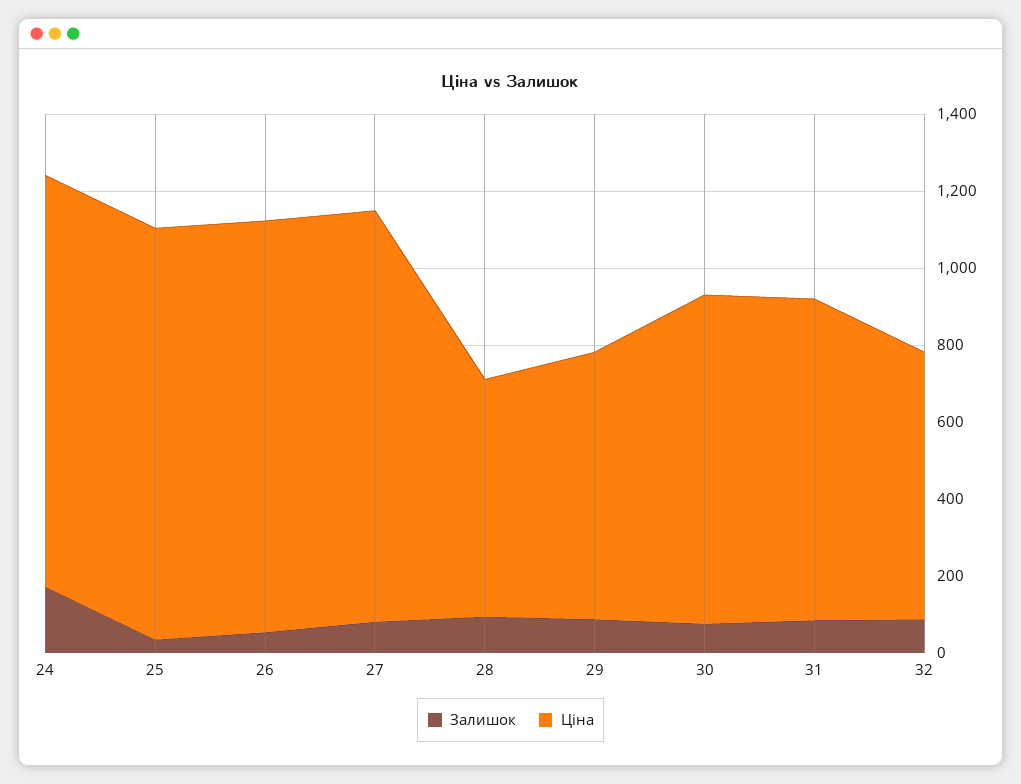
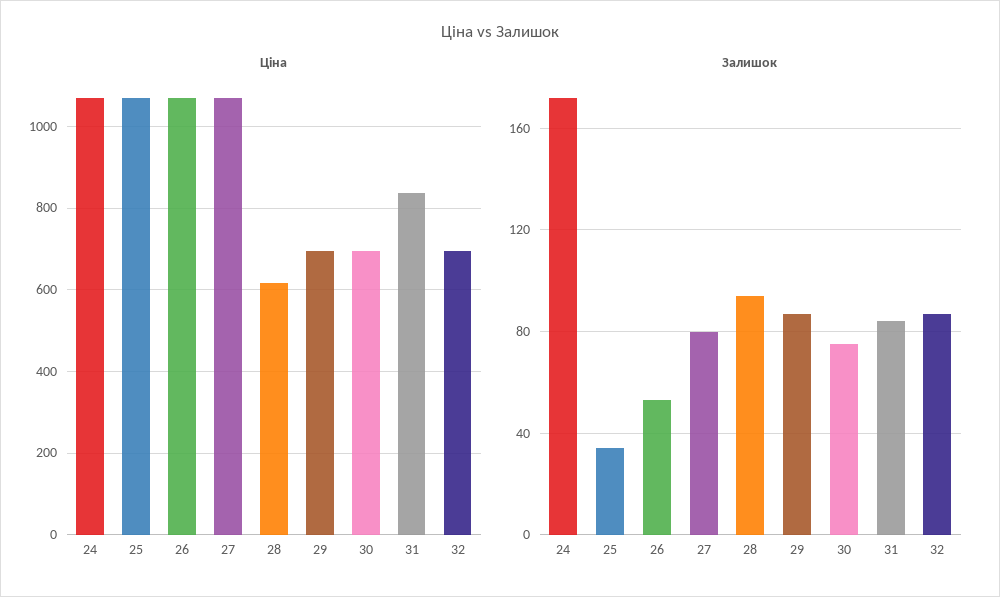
Ціна, 30: 850 -> 700

